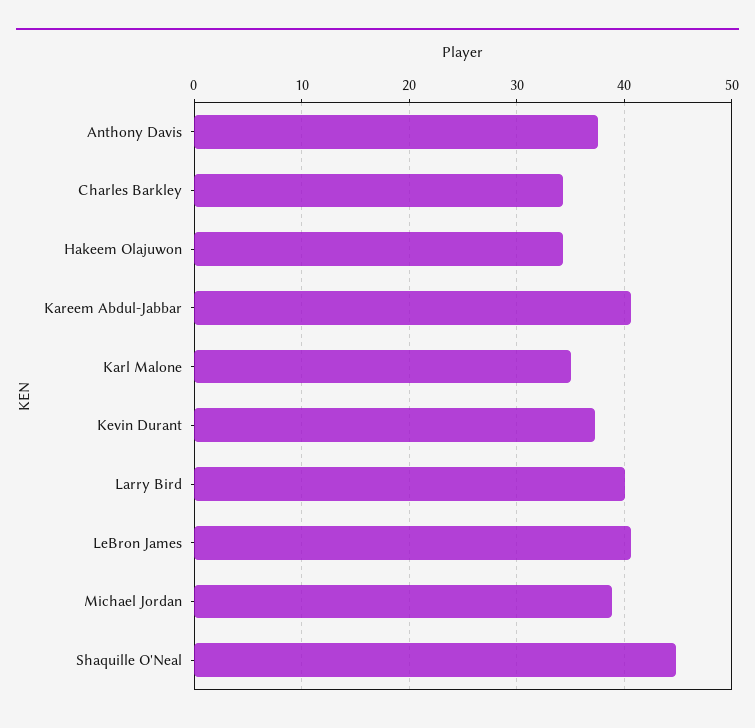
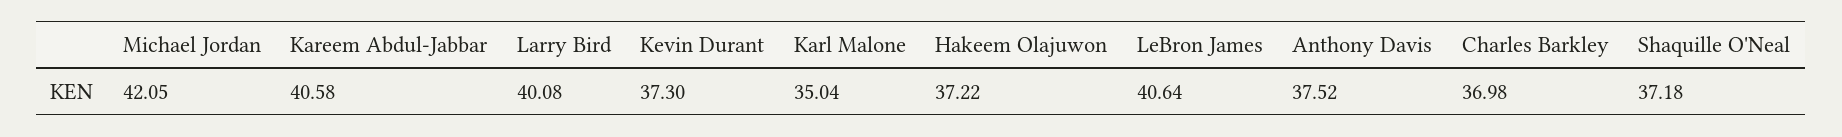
Charles Barkley: 34 -> 36.98
Hakeem Olajuwon: 34 -> 37.22
Michael Jordan: 39 -> 42.05
Shaquille O'Neal: 45 -> 37.18

